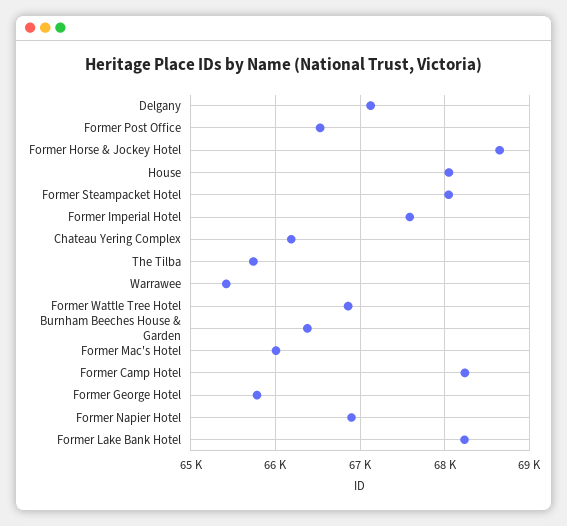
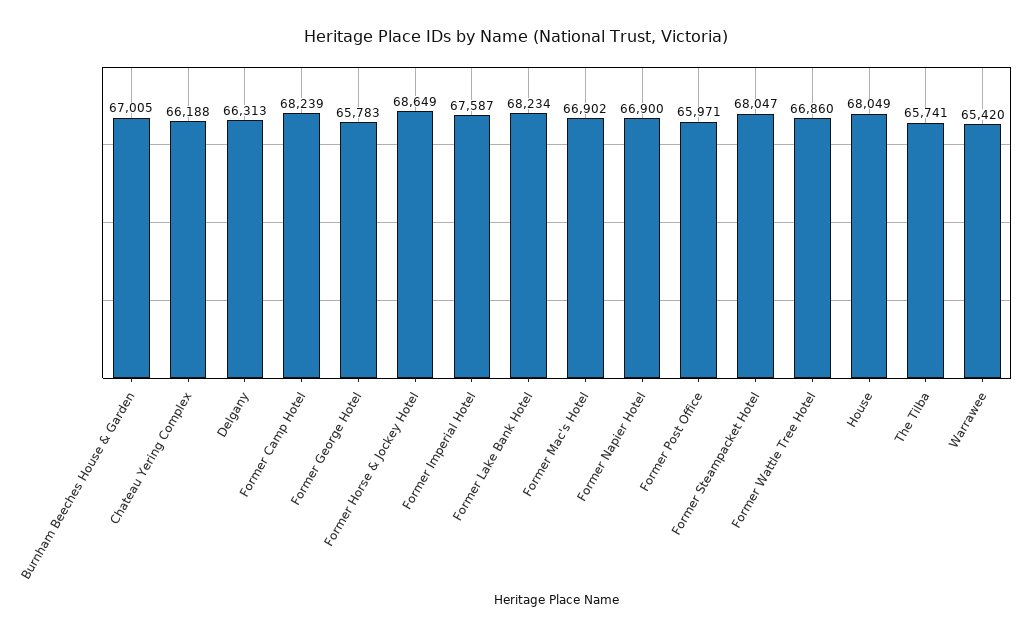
Delgany: 67100 -> 66313
Former Post Office: 66500 -> 65971
Burnham Beeches House & Garden: 66400 -> 67005
Former Mac's Hotel: 66000 -> 66902

